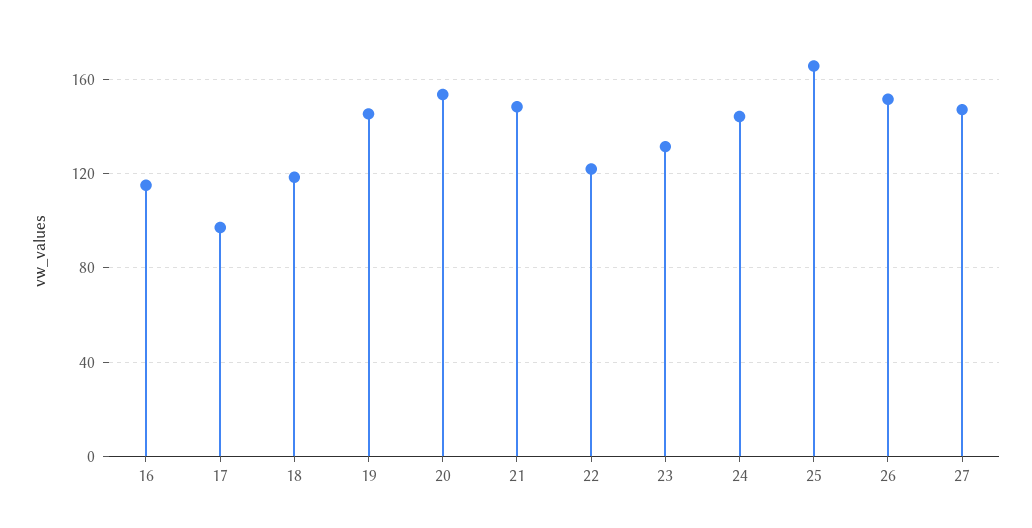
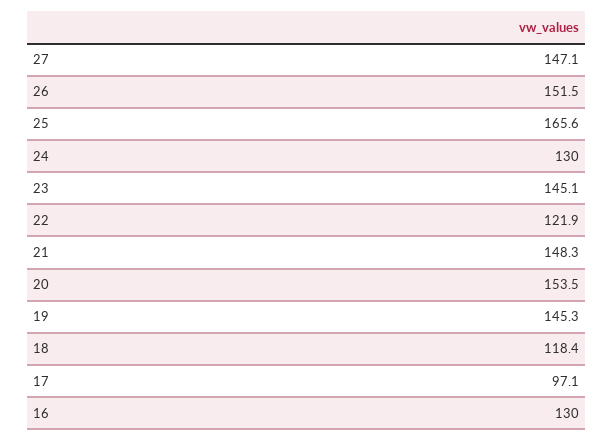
16: 115 -> 130
23: 130 -> 145.1
24: 145 -> 130

